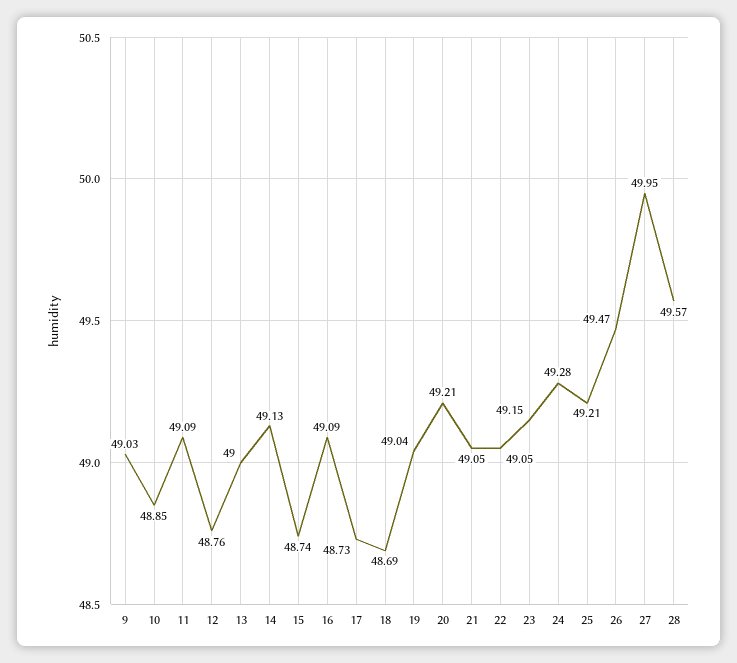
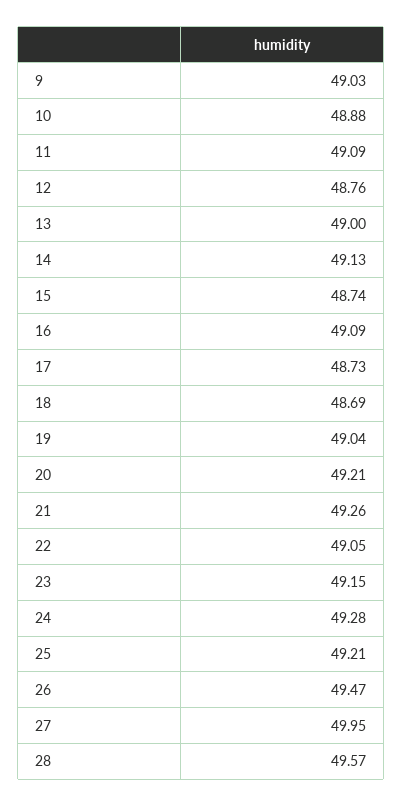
10: 48.85 -> 48.88
21: 49.05 -> 49.26

